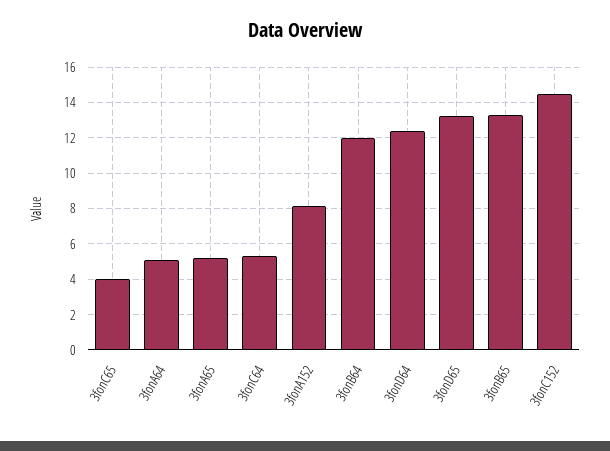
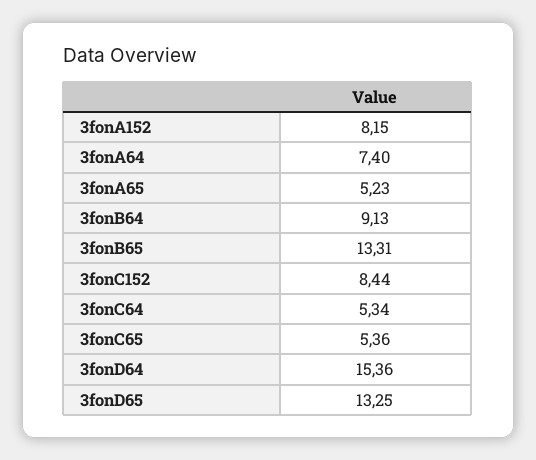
3fonC65: 4 -> 5.36
3fonA64: 5 -> 7.4
3fonB64: 12 -> 9.13
3fonD64: 12.5 -> 15.36
3fonC152: 14.5 -> 8.44

